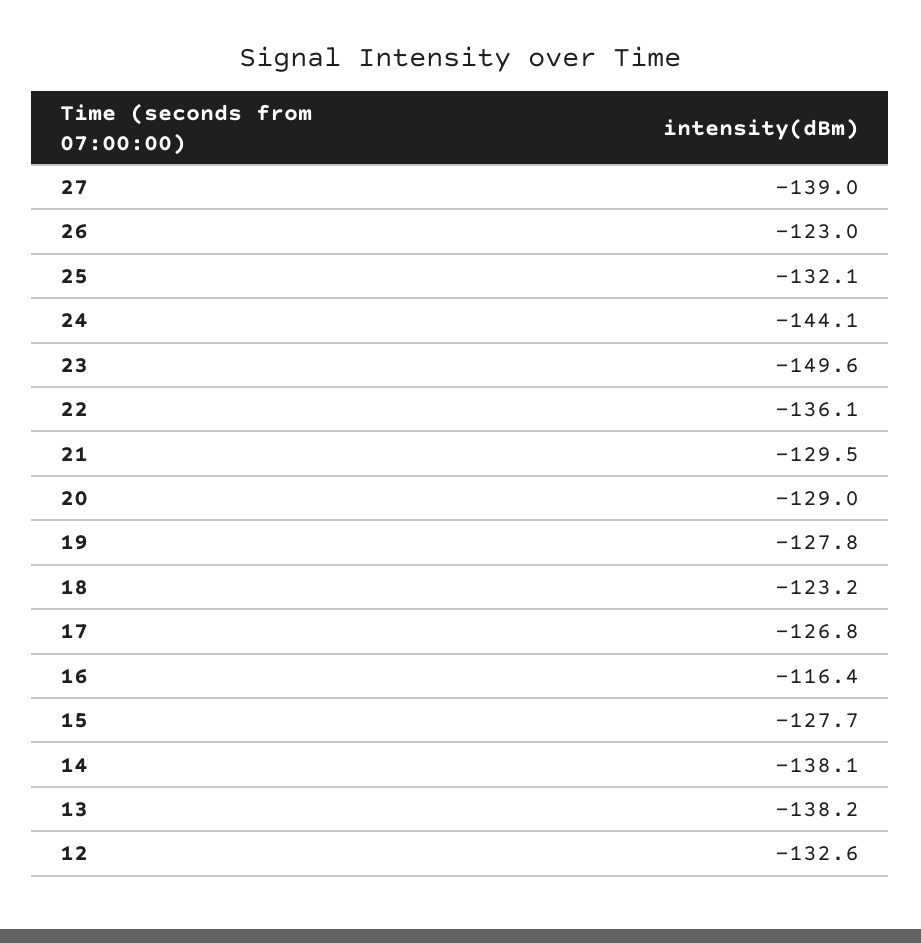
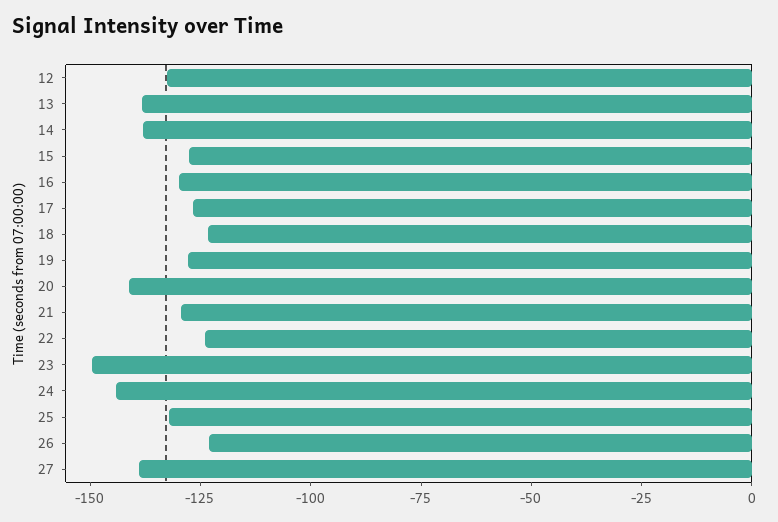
22: -136.1 -> -125
20: -129 -> -140
16: -116.4 -> -130

